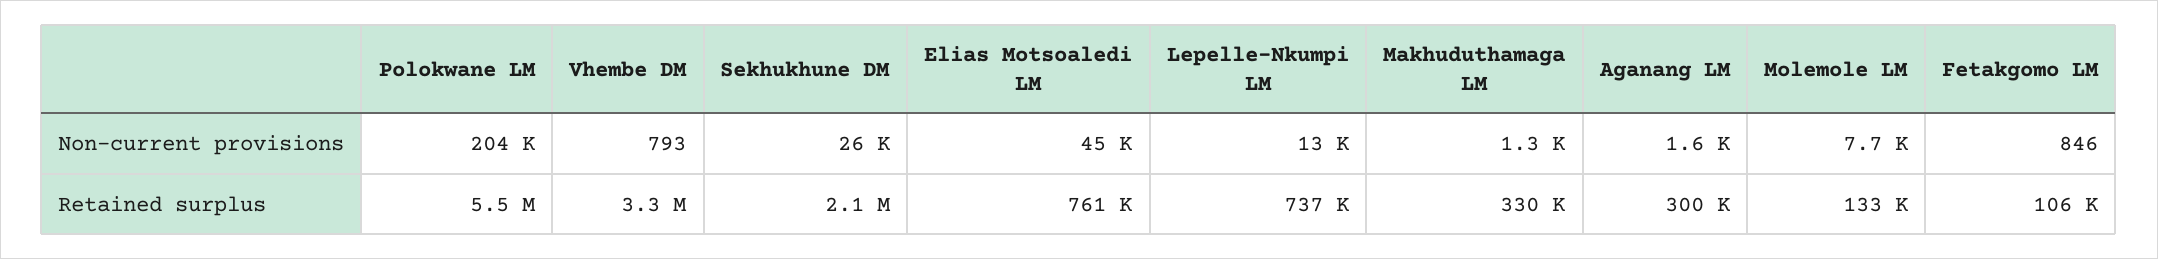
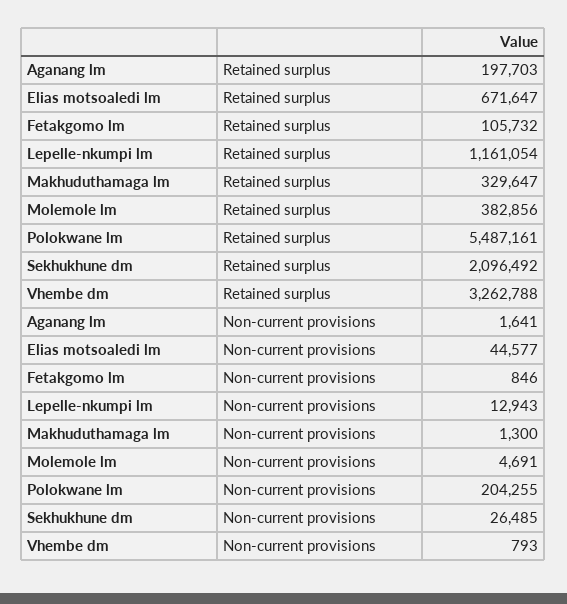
Molemole LM, Non-current provisions: 7700 -> 4691
Elias Motsoaledi LM, Retained surplus: 761000 -> 671647
Lepelle-Nkumpi LM, Retained surplus: 737000 -> 1161054
Aganang LM, Retained surplus: 300000 -> 197703
Molemole LM, Retained surplus: 133000 -> 382856

